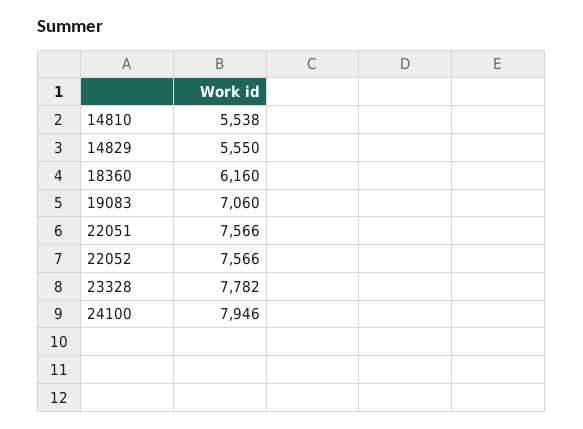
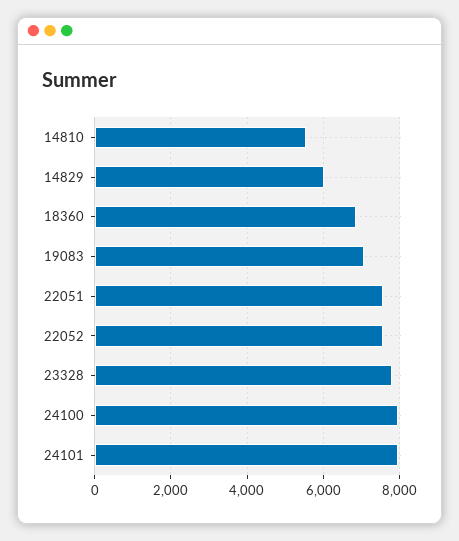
14829: 5550 -> 6000
18360: 6160 -> 6800
24101: none -> 8000

